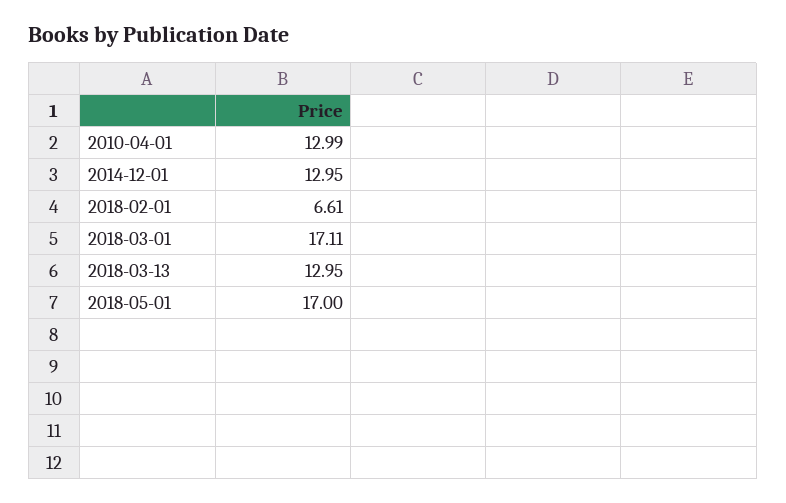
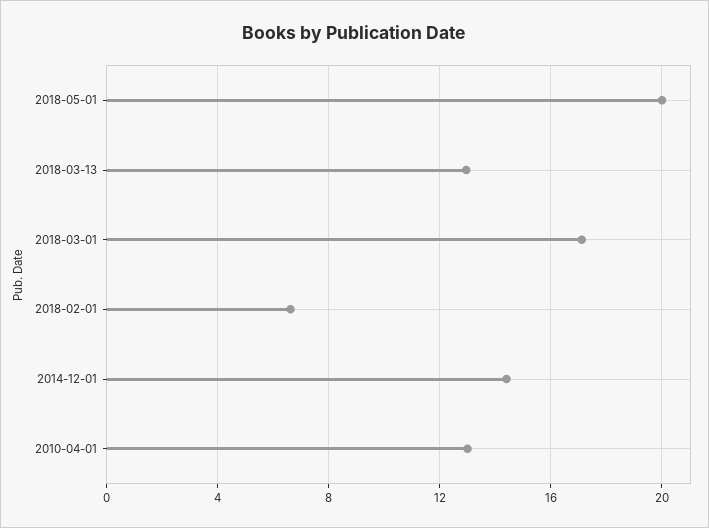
2014-12-01: 12.95 -> 14.5
2018-05-01: 17 -> 20

